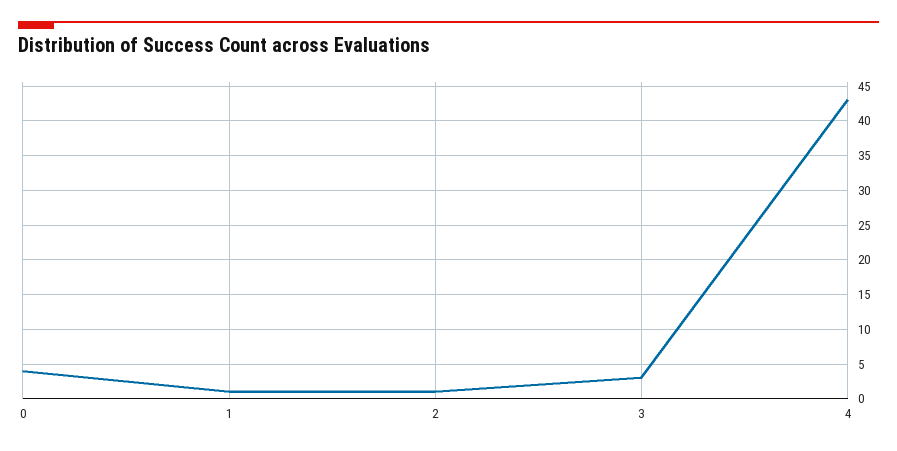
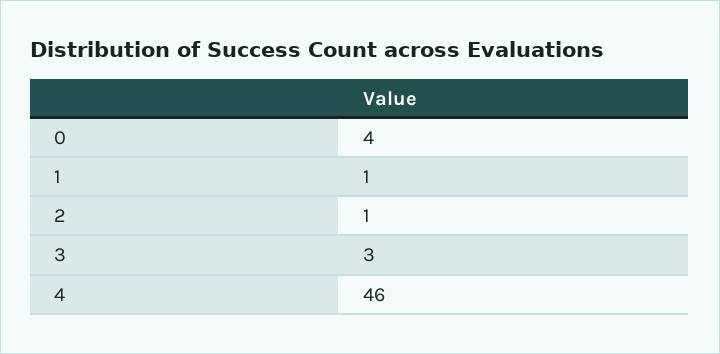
4: 43 -> 46

